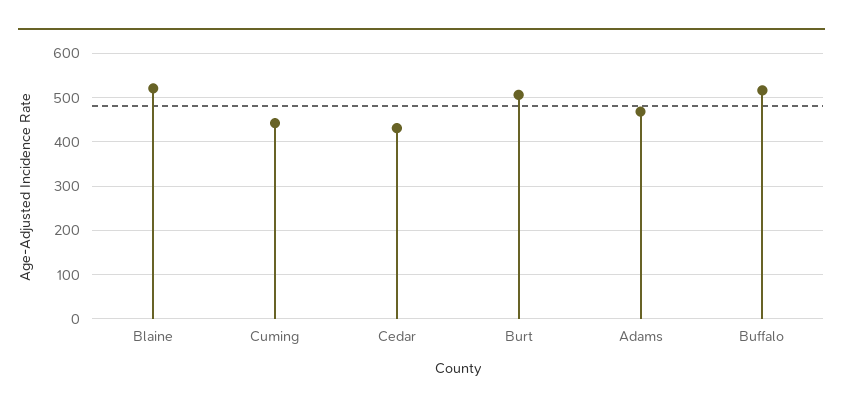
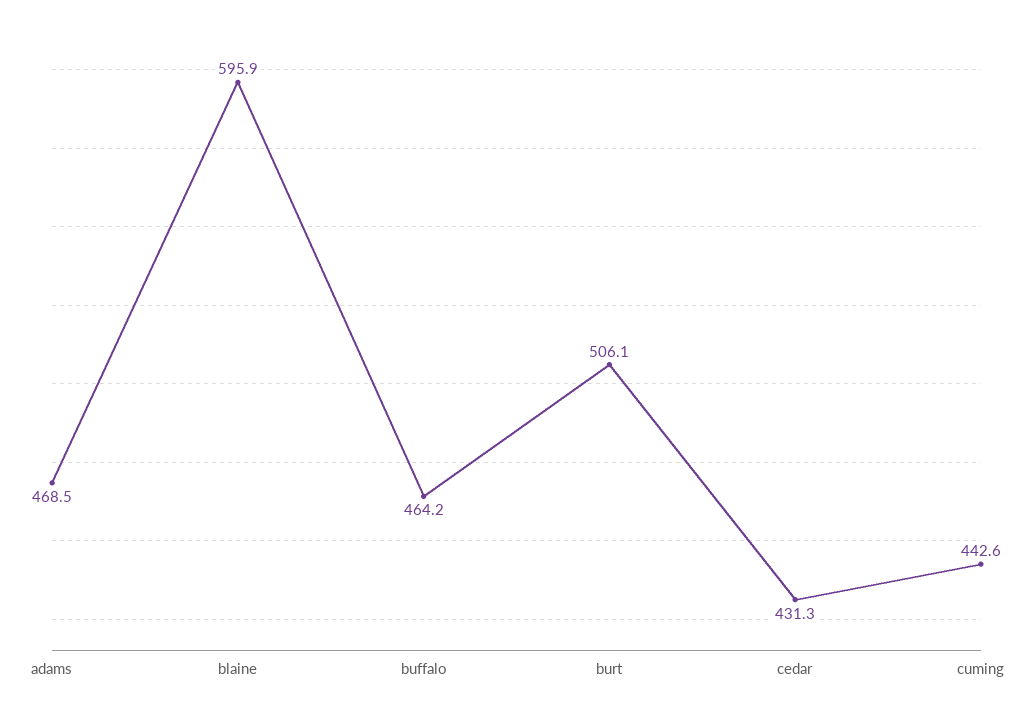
Blaine: 520 -> 595.9
Buffalo: 520 -> 464.2

